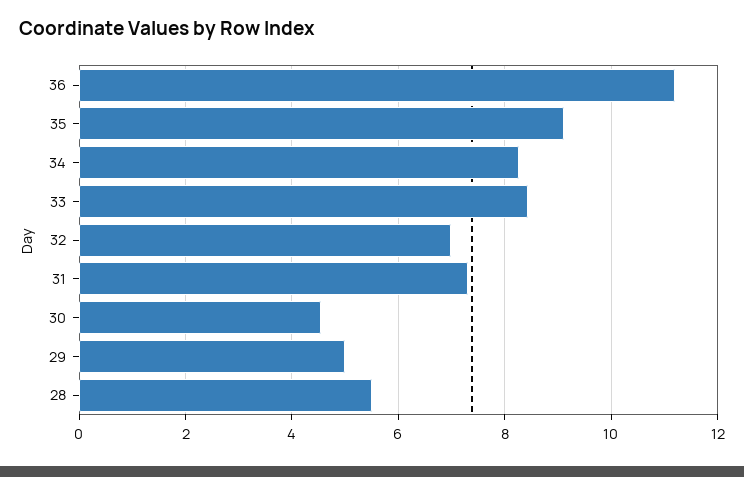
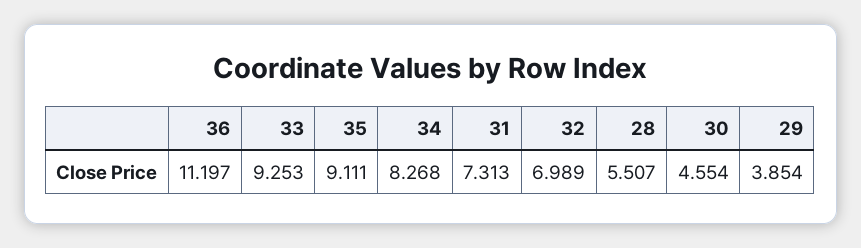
33: 8.4 -> 9.253
29: 5 -> 3.854

